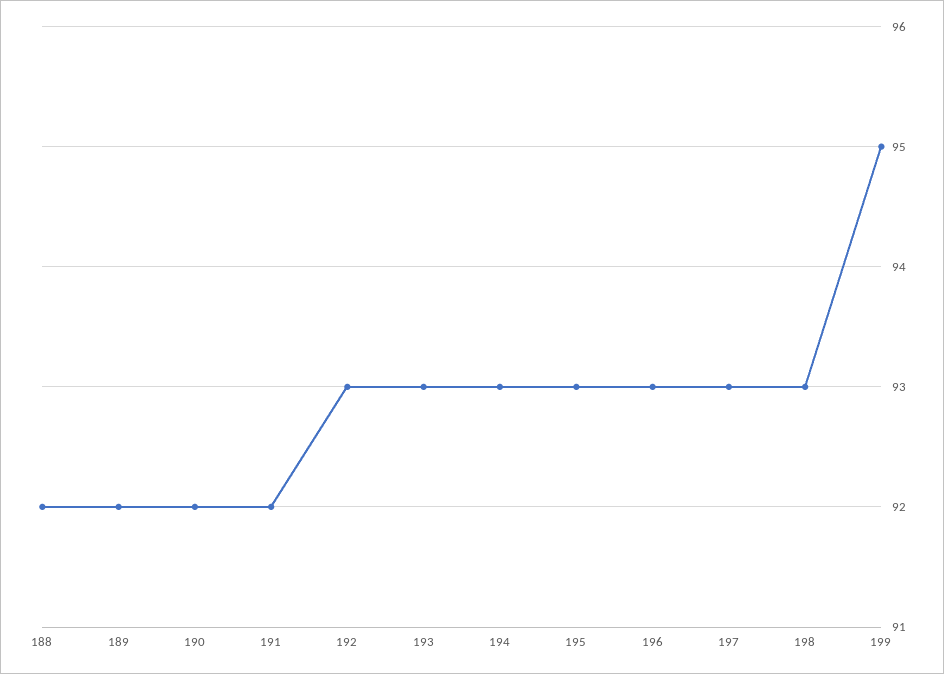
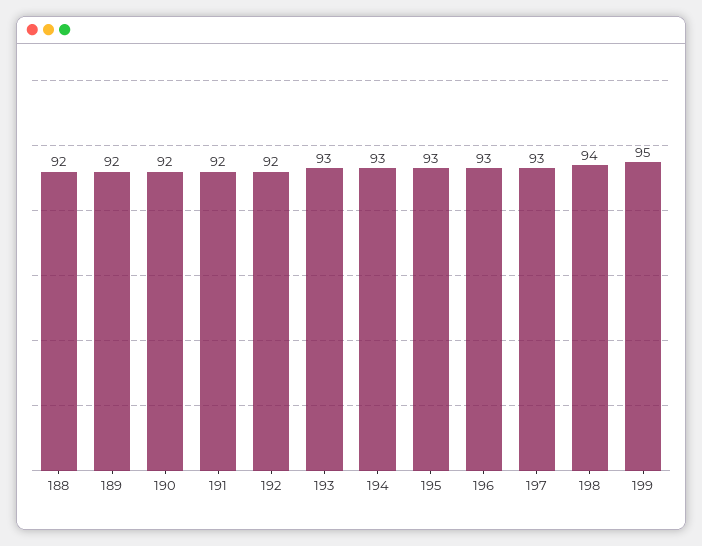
192: 93 -> 92
198: 93 -> 94

